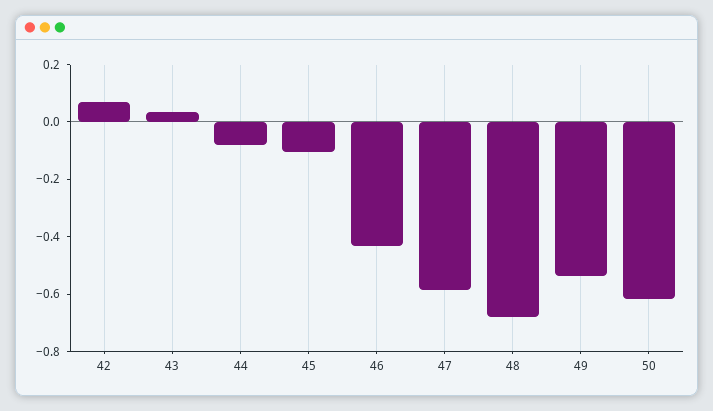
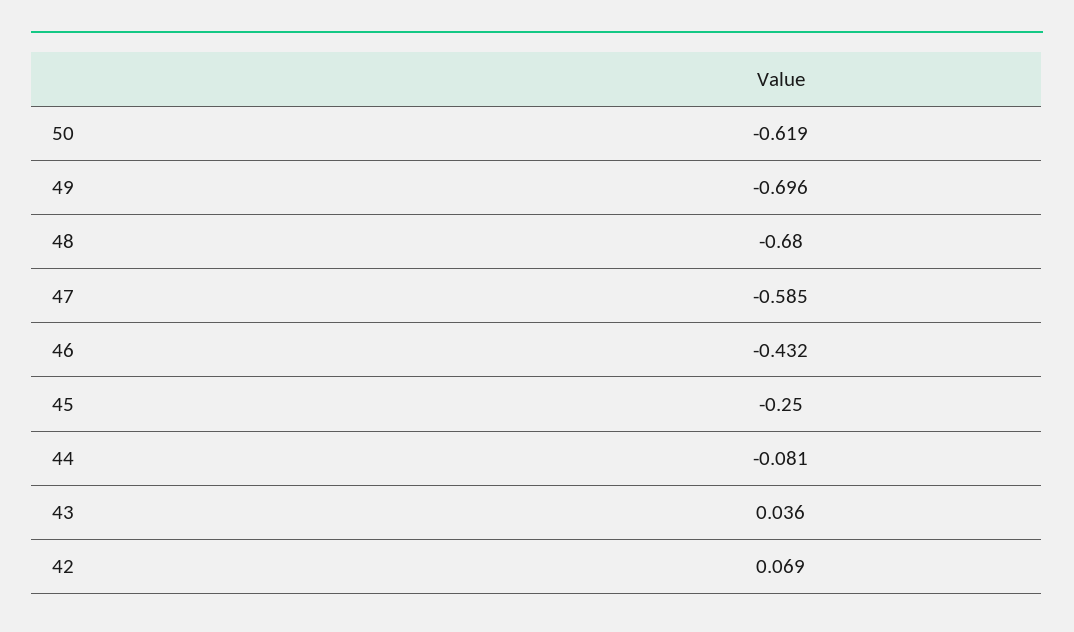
45: -0.1 -> -0.25
49: -0.55 -> -0.696

